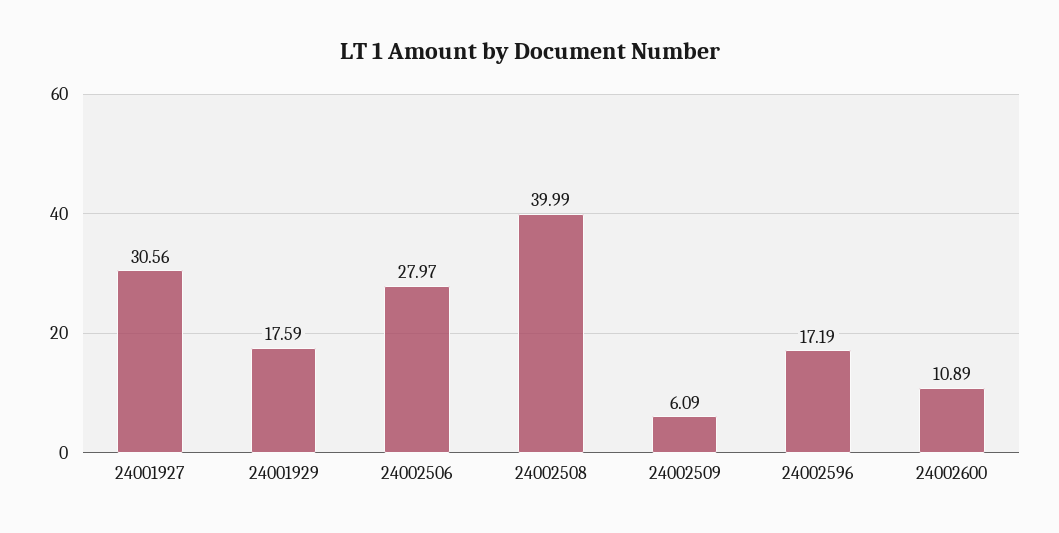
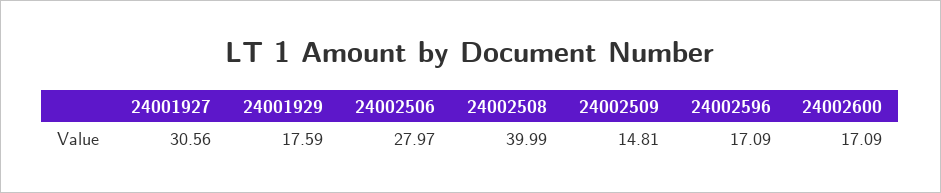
24002509: 6.09 -> 14.81
24002596: 17.19 -> 17.09
24002600: 10.89 -> 17.09

